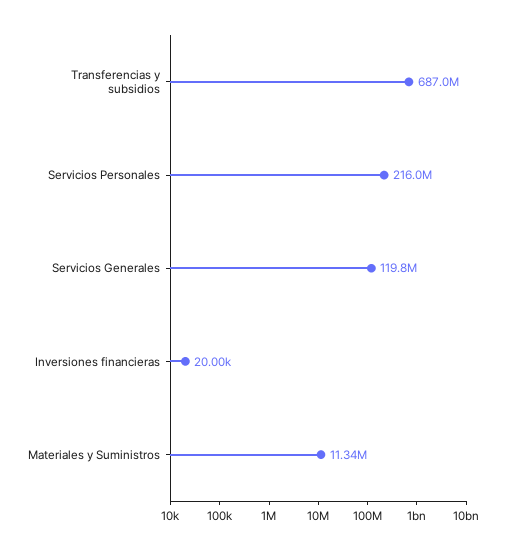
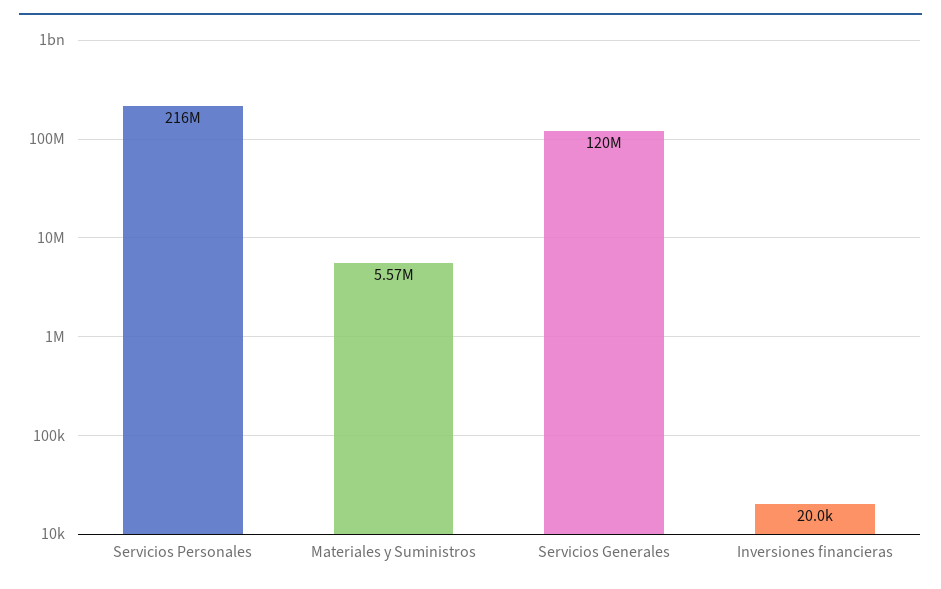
Transferencias y subsidios: 687000000 -> none
Materiales y Suministros: 11340000 -> 5570000

